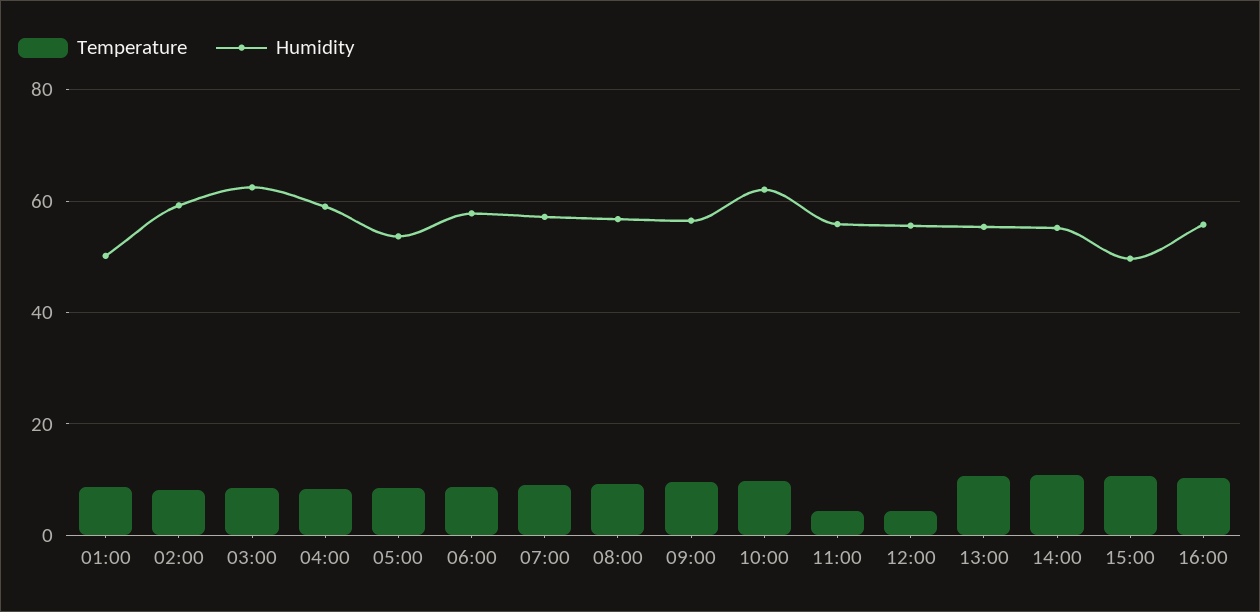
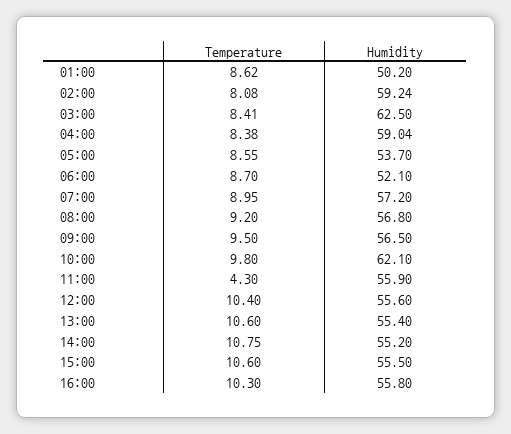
Humidity, 06:00: 58 -> 52.1
Temperature, 12:00: 4 -> 10.4
Humidity, 15:00: 50 -> 55.5

